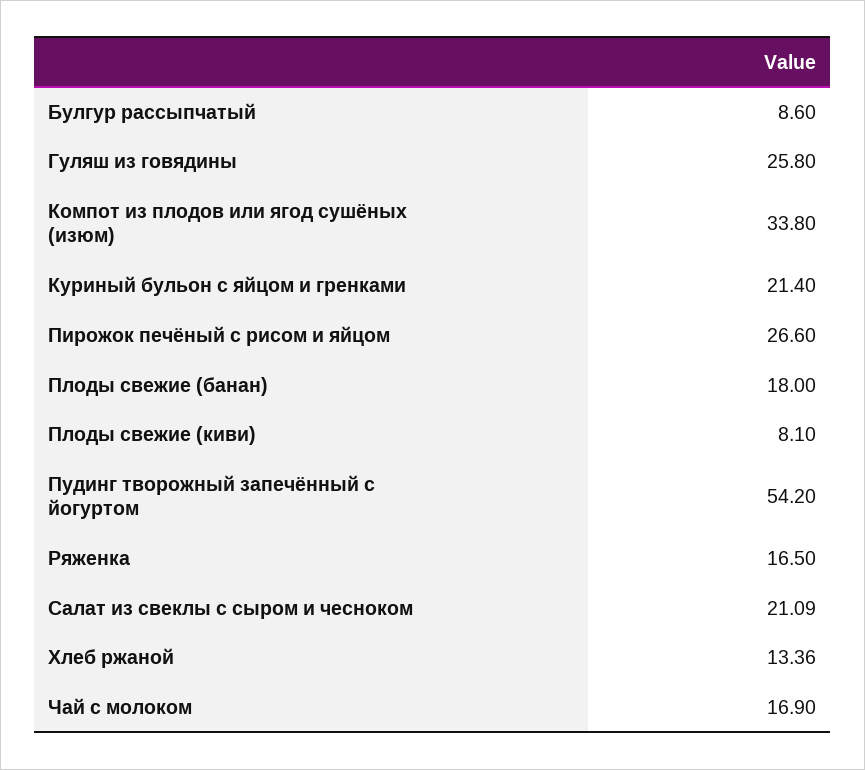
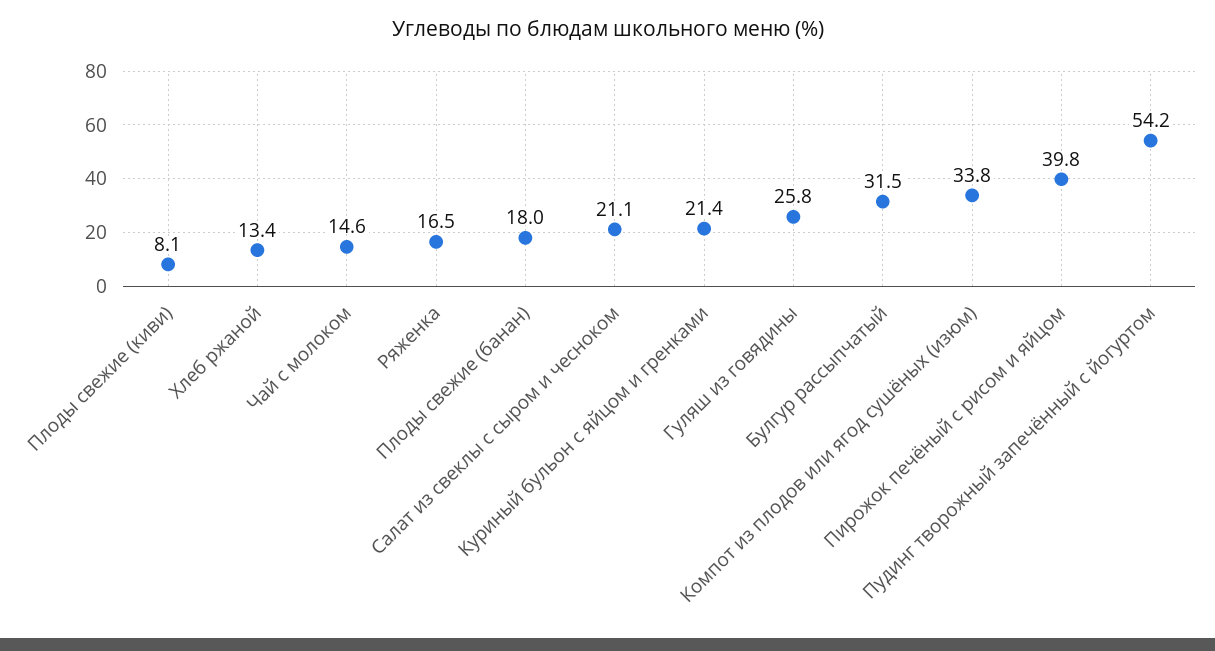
Булгур рассыпчатый: 8.6 -> 31.5
Пирожок печёный с рисом и яйцом: 26.6 -> 39.8
Чай с молоком: 16.9 -> 14.6

